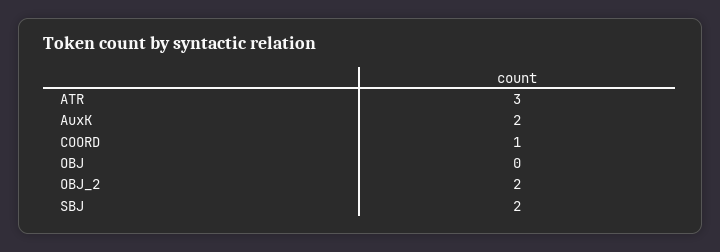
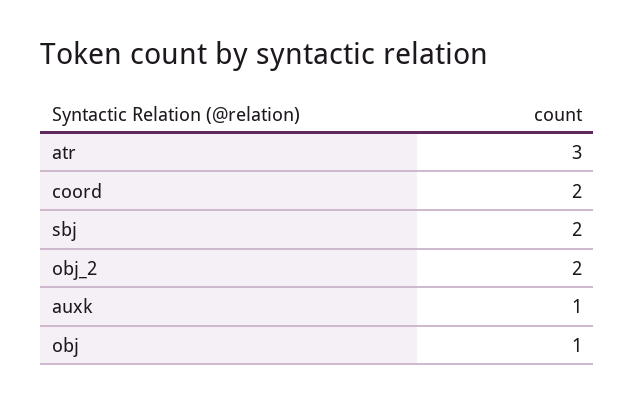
AuxK: 2 -> 1
COORD: 1 -> 2
OBJ: 0 -> 1

